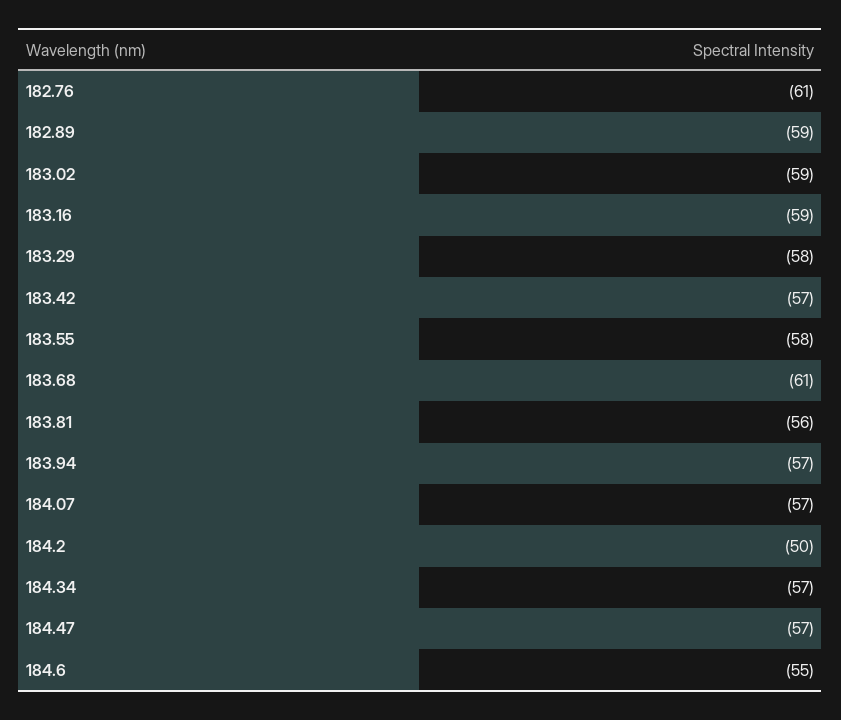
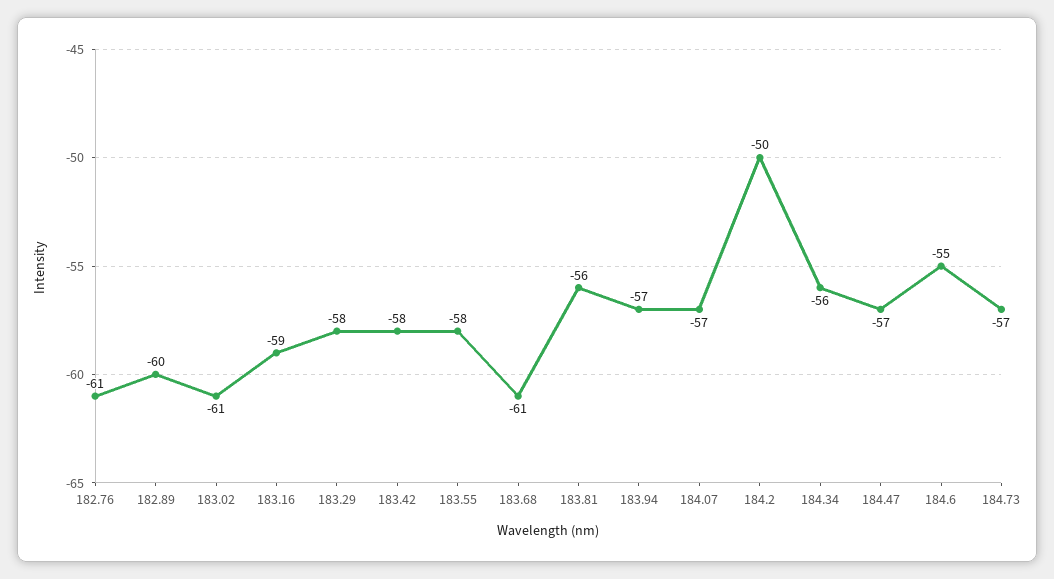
182.89: -59 -> -60
183.02: -59 -> -61
183.42: -57 -> -58
184.34: -57 -> -56
184.73: none -> -57

